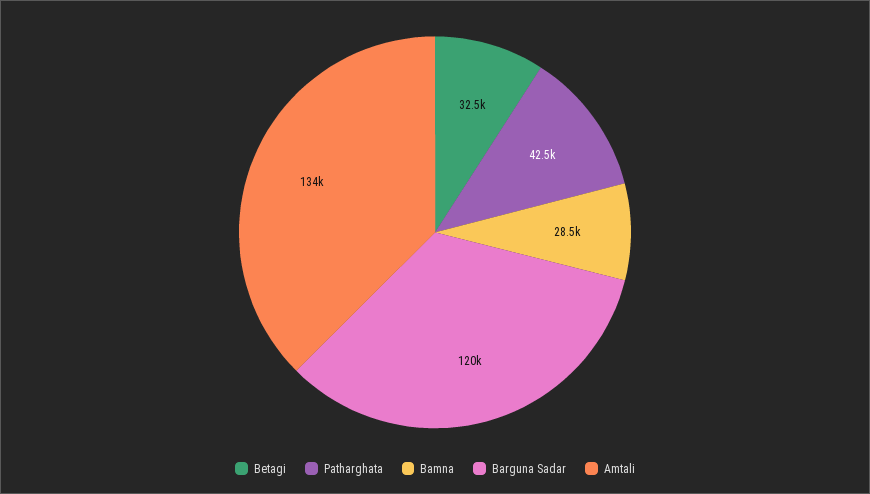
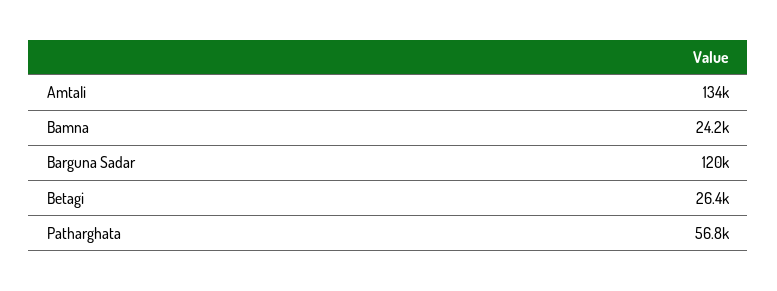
Betagi: 32500 -> 26400
Patharghata: 42500 -> 56800
Bamna: 28500 -> 24200

